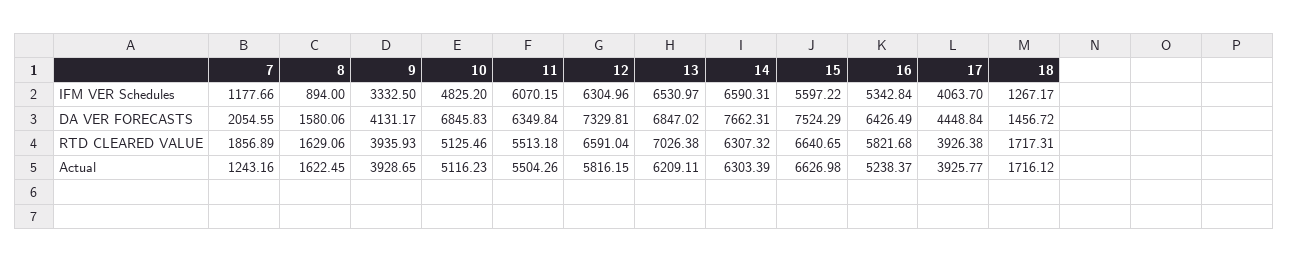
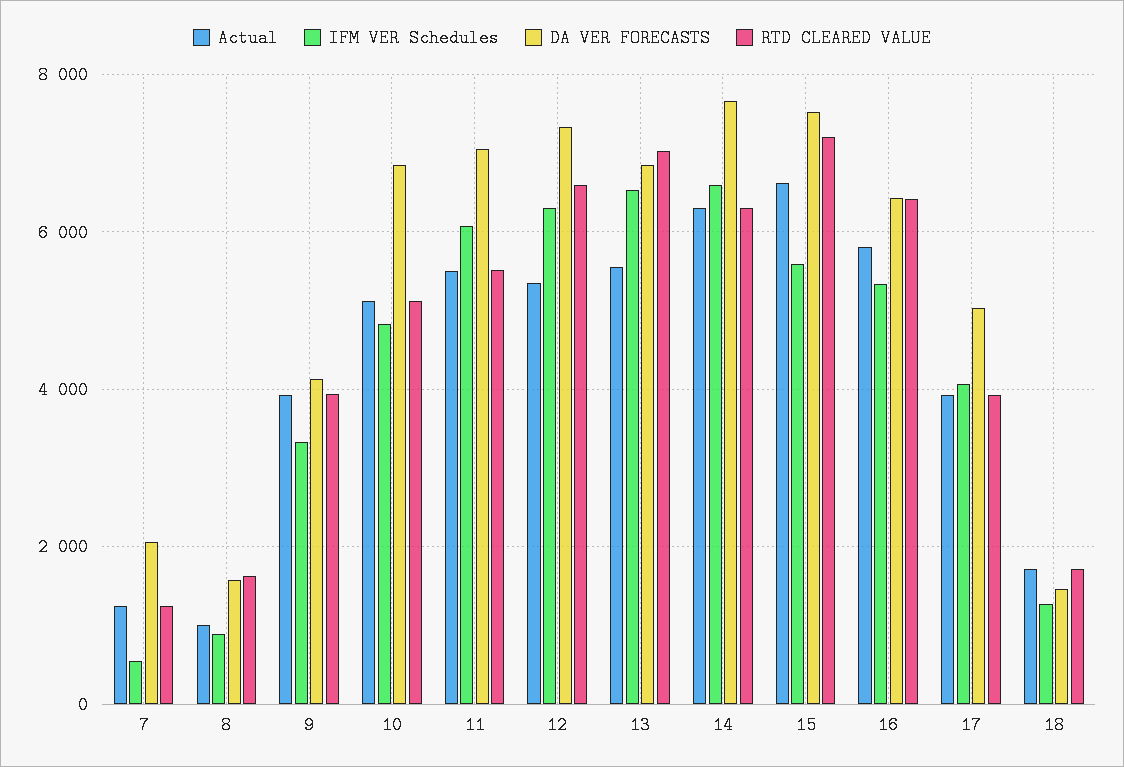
IFM VER Schedules, 7: 1177.66 -> 600
DA VER FORECASTS, 11: 6349.84 -> 7000
DA VER FORECASTS, 17: 4448.84 -> 5000
RTD CLEARED VALUE, 7: 1856.89 -> 1200
RTD CLEARED VALUE, 15: 6640.65 -> 7200
RTD CLEARED VALUE, 16: 5821.68 -> 6400
Actual, 8: 1622.45 -> 1000
Actual, 12: 5816.15 -> 5400
Actual, 13: 6209.11 -> 5600
Actual, 16: 5238.37 -> 5800

